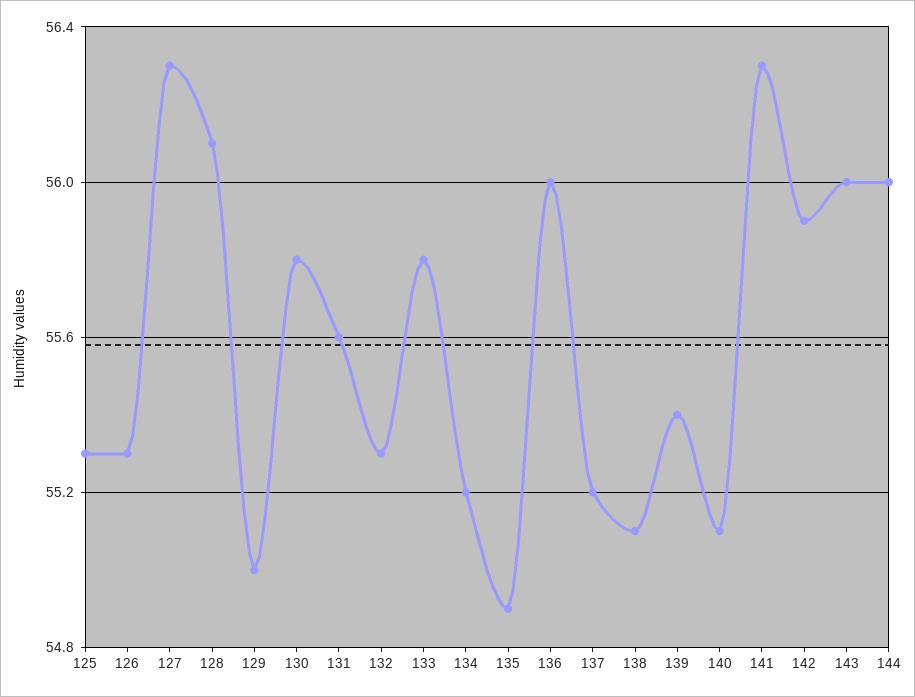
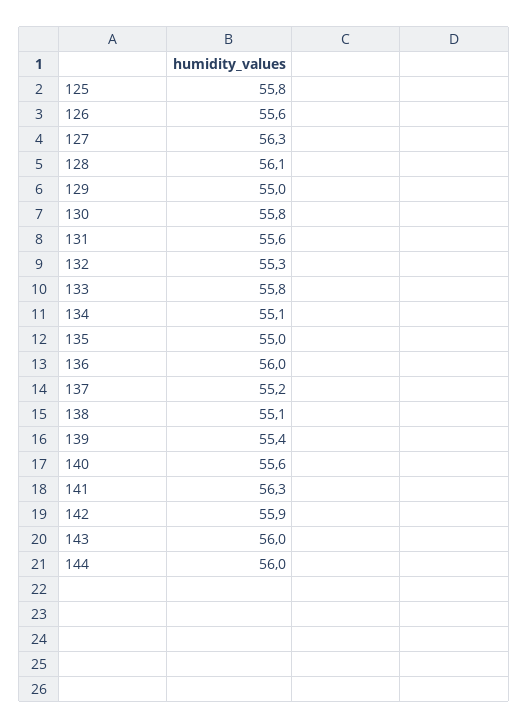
125: 55.3 -> 55.8
126: 55.3 -> 55.6
134: 55.2 -> 55.1
135: 54.9 -> 55
140: 55.1 -> 55.6

